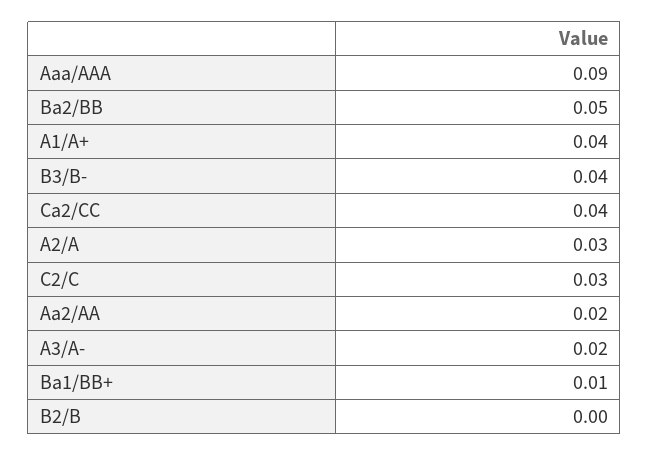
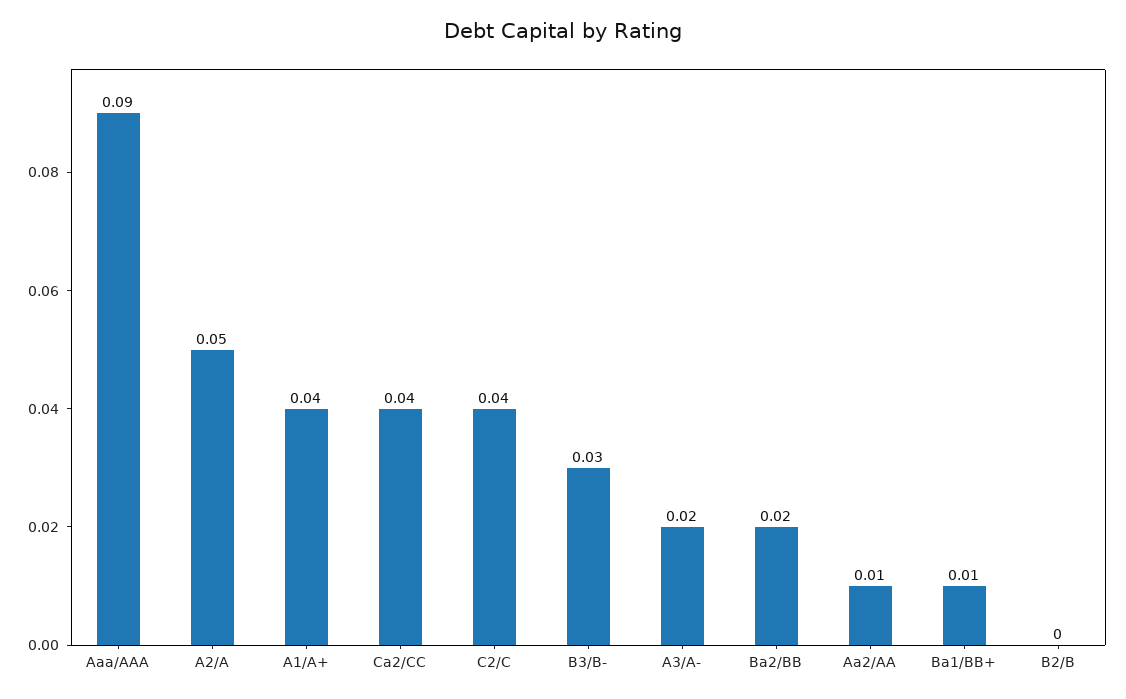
Ba2/BB: 0.05 -> 0.02
B3/B-: 0.04 -> 0.03
A2/A: 0.03 -> 0.05
C2/C: 0.03 -> 0.04
Aa2/AA: 0.02 -> 0.01

